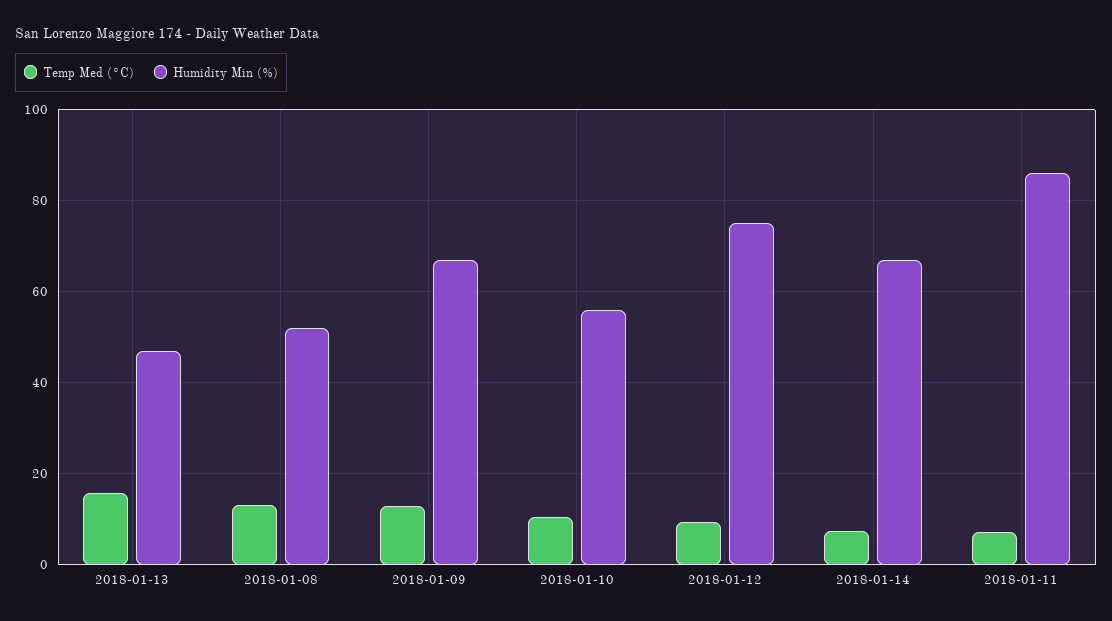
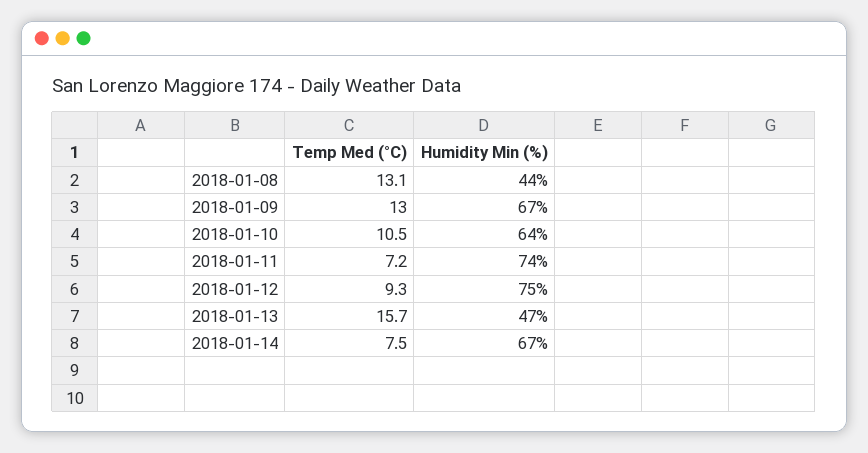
Humidity Min (%), 2018-01-08: 52 -> 44
Humidity Min (%), 2018-01-10: 56 -> 64
Humidity Min (%), 2018-01-11: 86 -> 74

